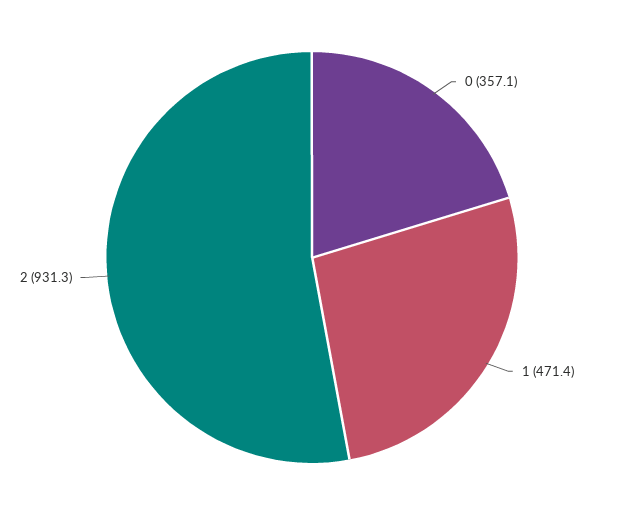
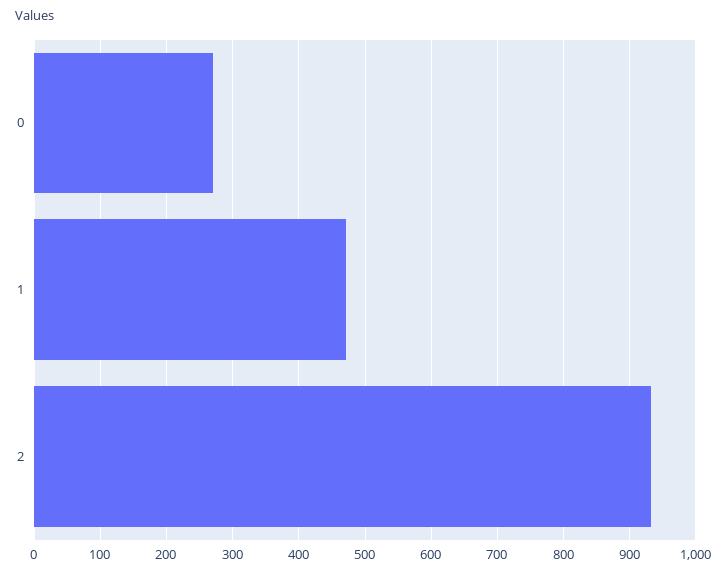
0: 357.1 -> 270

